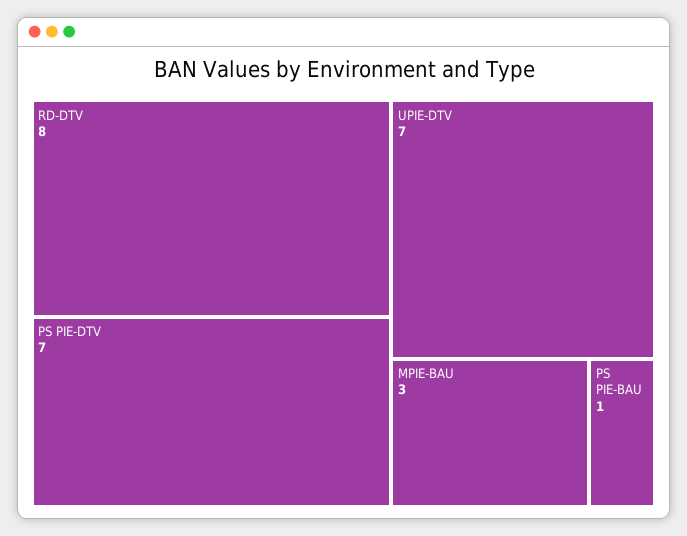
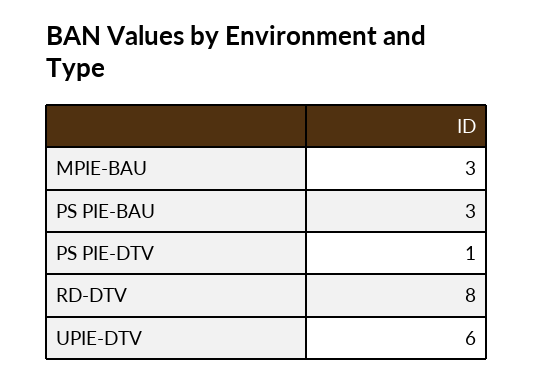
PS PIE-DTV: 7 -> 1
UPIE-DTV: 7 -> 6
PS PIE-BAU: 1 -> 3

